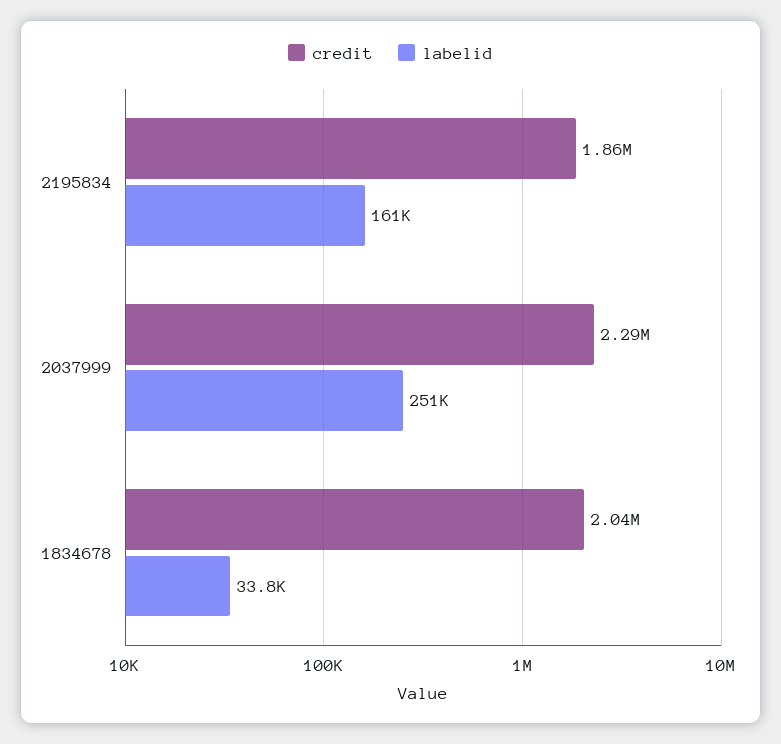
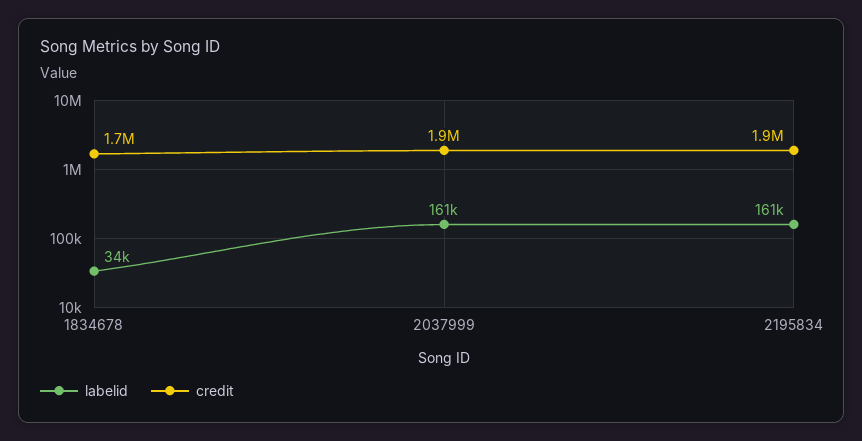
credit, 2037999: 2290000 -> 1900000
labelid, 2037999: 251000 -> 161000
credit, 1834678: 2040000 -> 1700000

